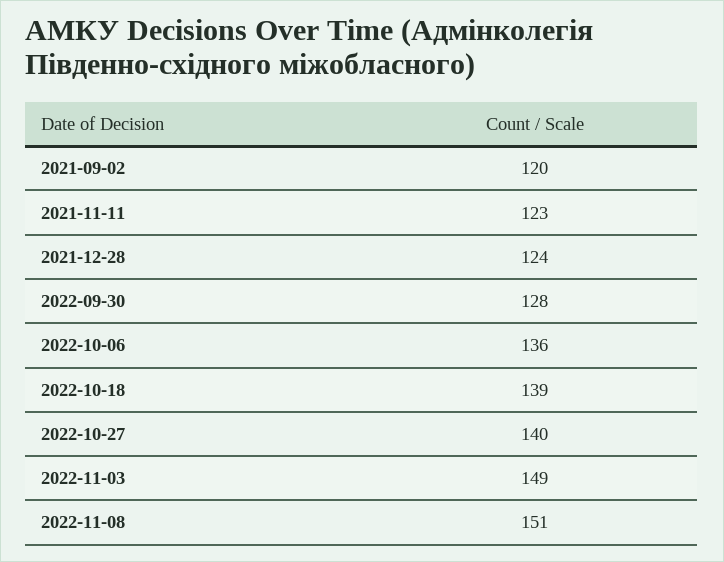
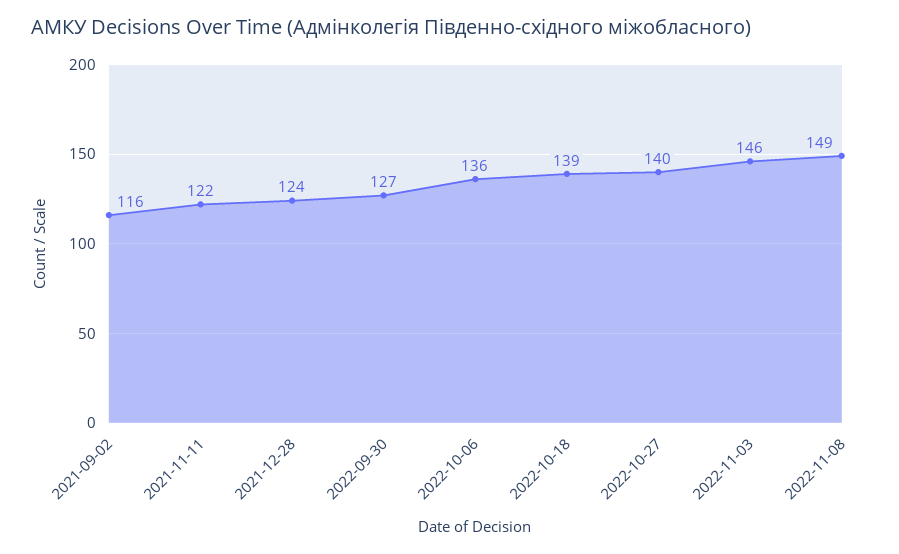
2021-09-02: 120 -> 116
2021-11-11: 123 -> 122
2022-09-30: 128 -> 127
2022-11-03: 149 -> 146
2022-11-08: 151 -> 149

